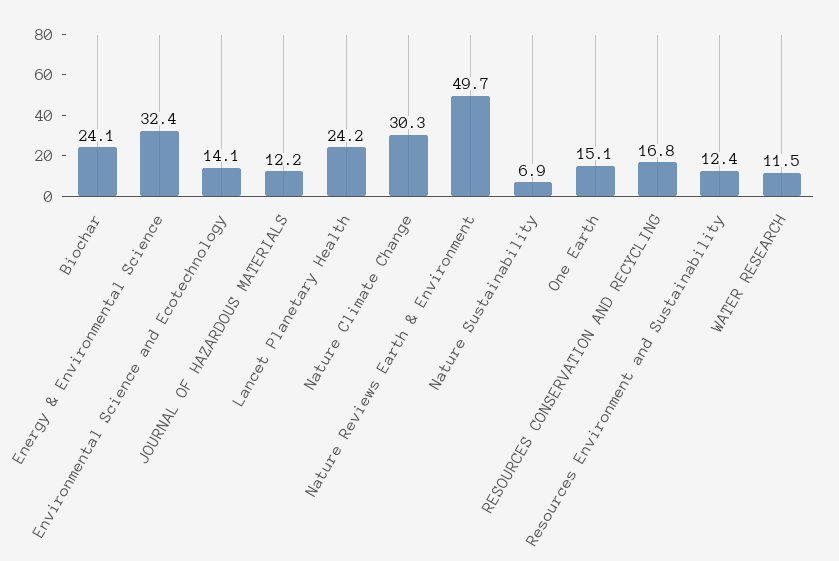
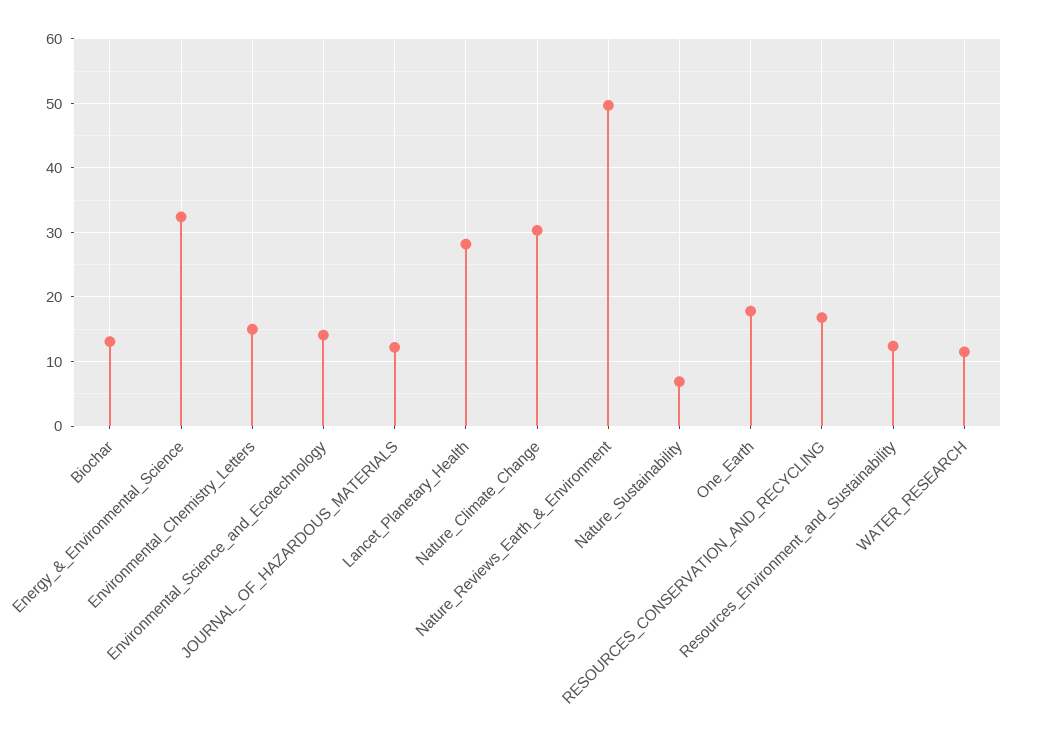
Biochar: 24.1 -> 13
Lancet Planetary Health: 24.2 -> 28
One Earth: 15.1 -> 18
Environmental_Chemistry_Letters: none -> 15

